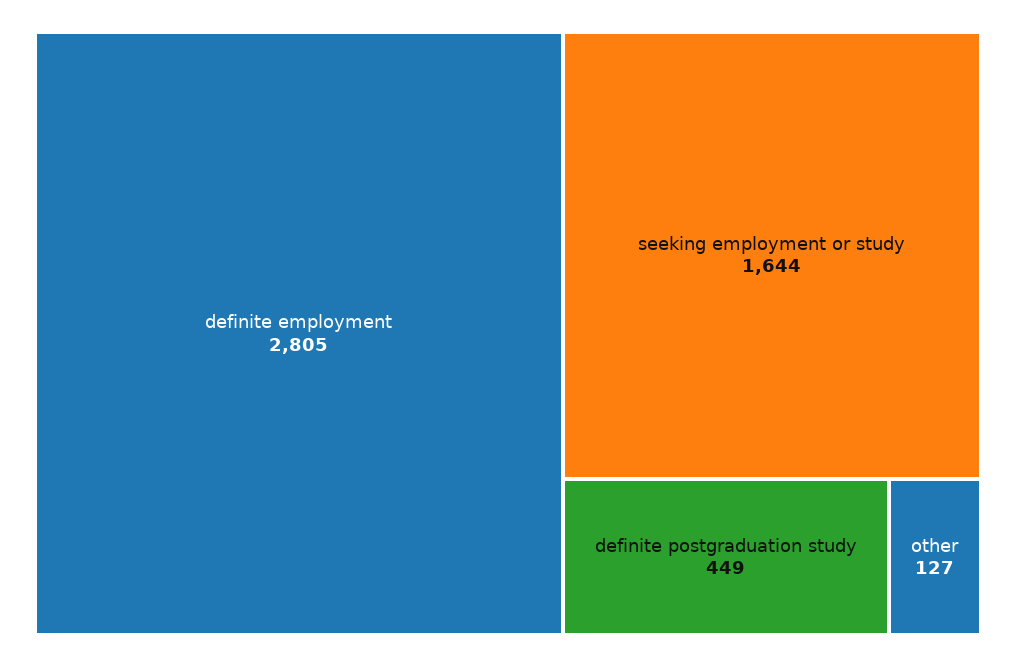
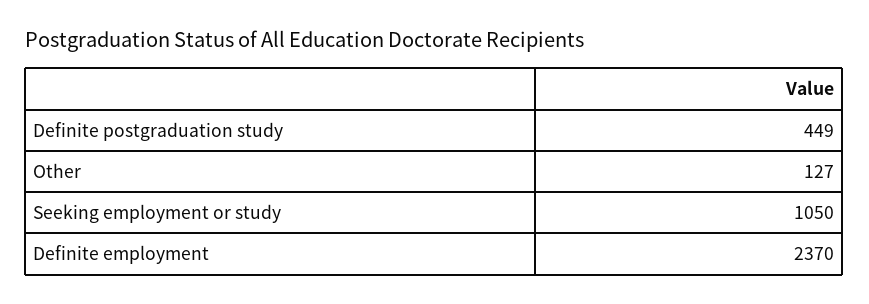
definite employment: 2805 -> 2370
seeking employment or study: 1644 -> 1050

